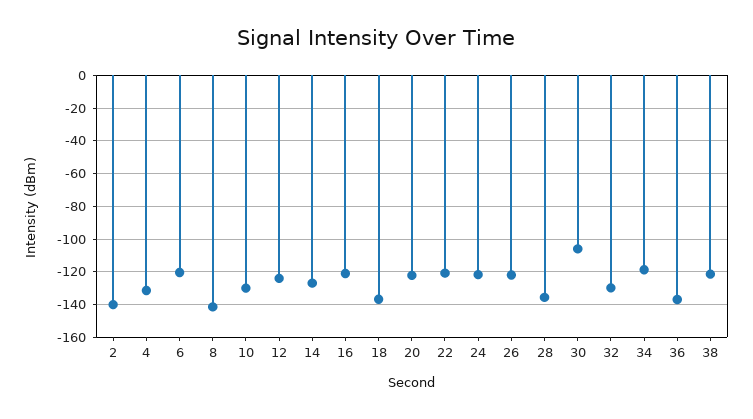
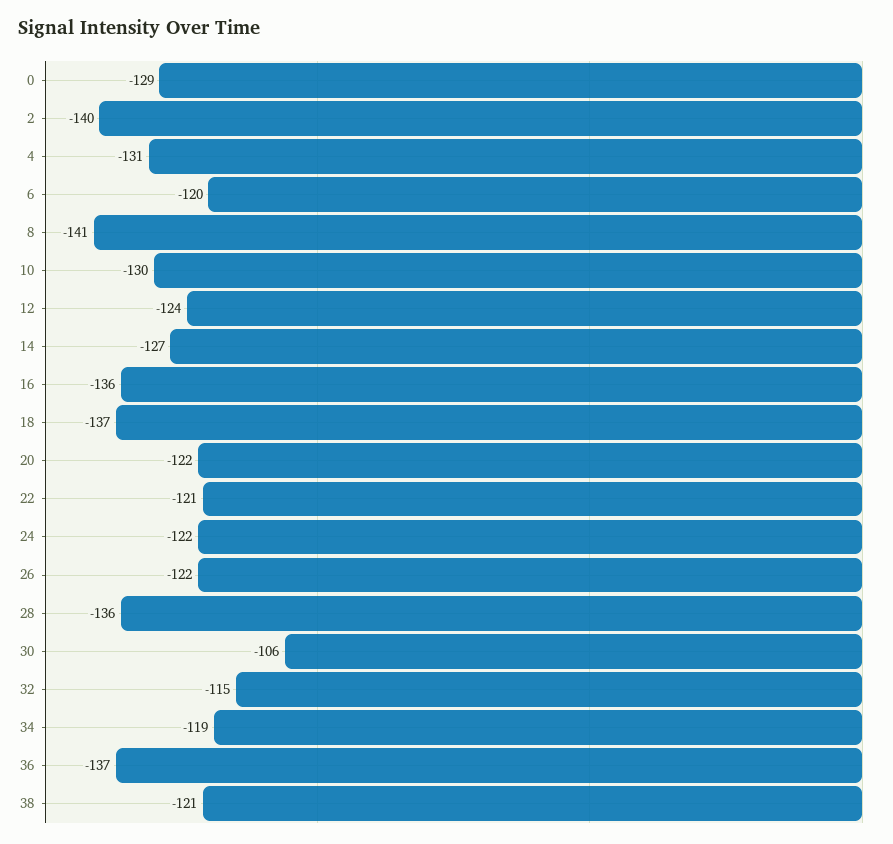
16: -120 -> -136
32: -130 -> -115
0: none -> -129

